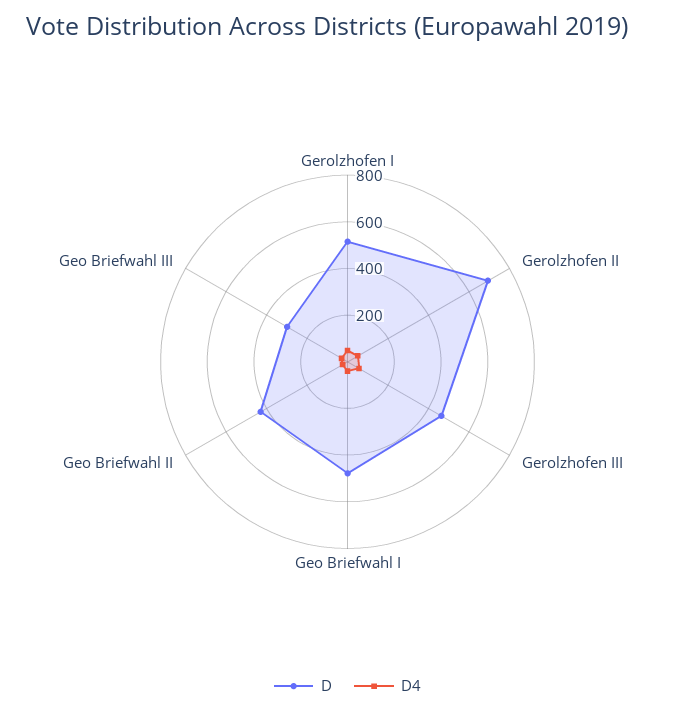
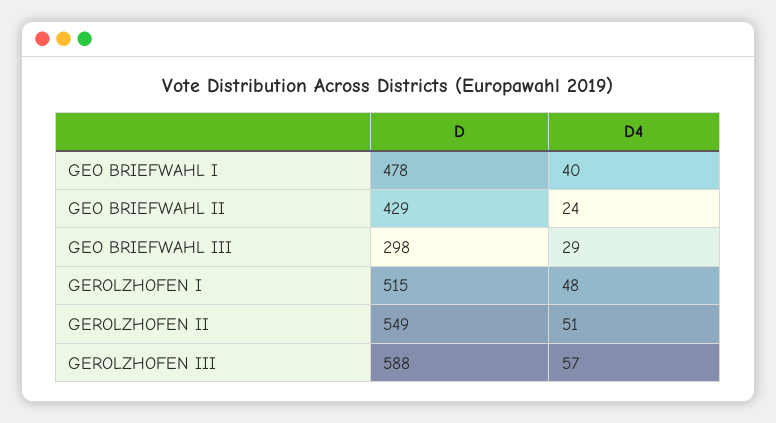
D, Gerolzhofen II: 700 -> 549
D, Gerolzhofen III: 450 -> 588

